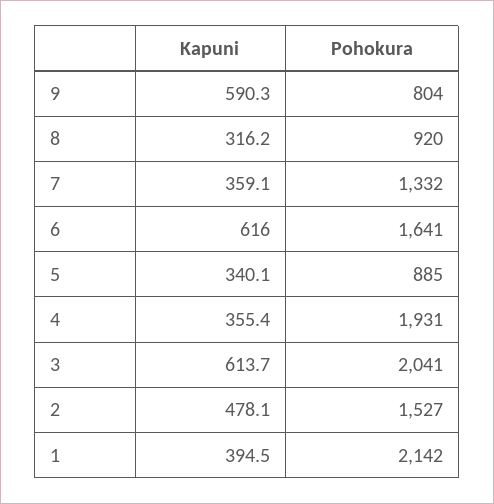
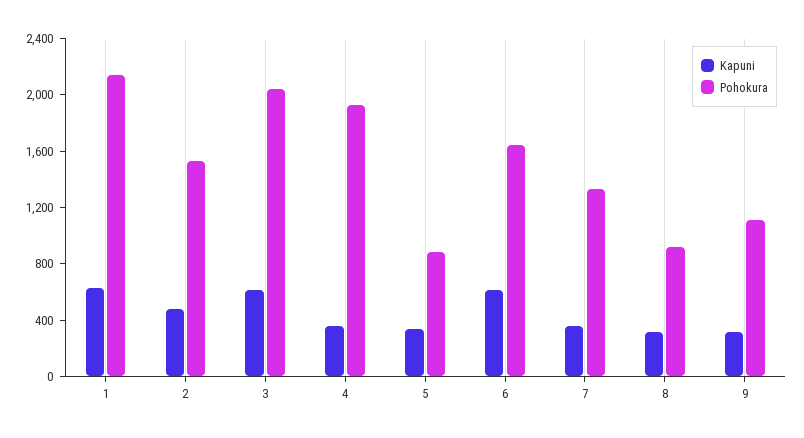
Kapuni, 9: 590.3 -> 300
Pohokura, 9: 804 -> 1100
Kapuni, 1: 394.5 -> 600

